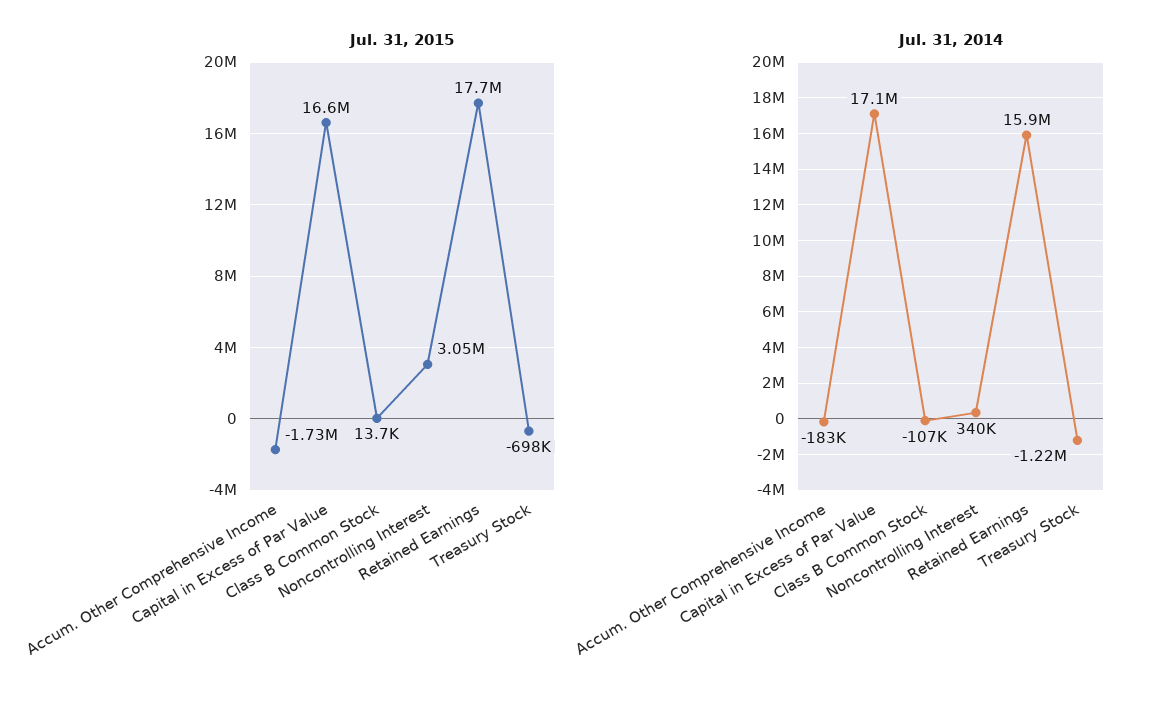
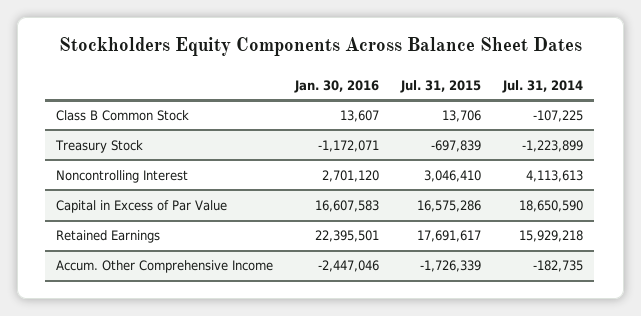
Jul. 31, 2014, Capital in Excess of Par Value: 17100000 -> 18650590
Jul. 31, 2014, Noncontrolling Interest: 340000 -> 4113613
Jan. 30, 2016, Class B Common Stock: none -> 13607
Jan. 30, 2016, Treasury Stock: none -> -1172071
Jan. 30, 2016, Noncontrolling Interest: none -> 2701120
Jan. 30, 2016, Capital in Excess of Par Value: none -> 16607583
Jan. 30, 2016, Retained Earnings: none -> 22395501
Jan. 30, 2016, Accum. Other Comprehensive Income: none -> -2447046

